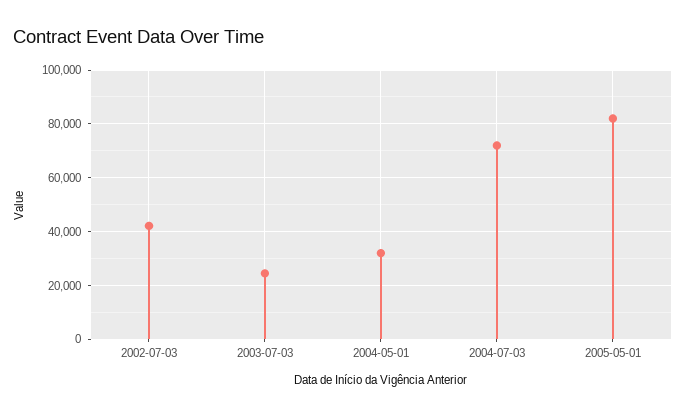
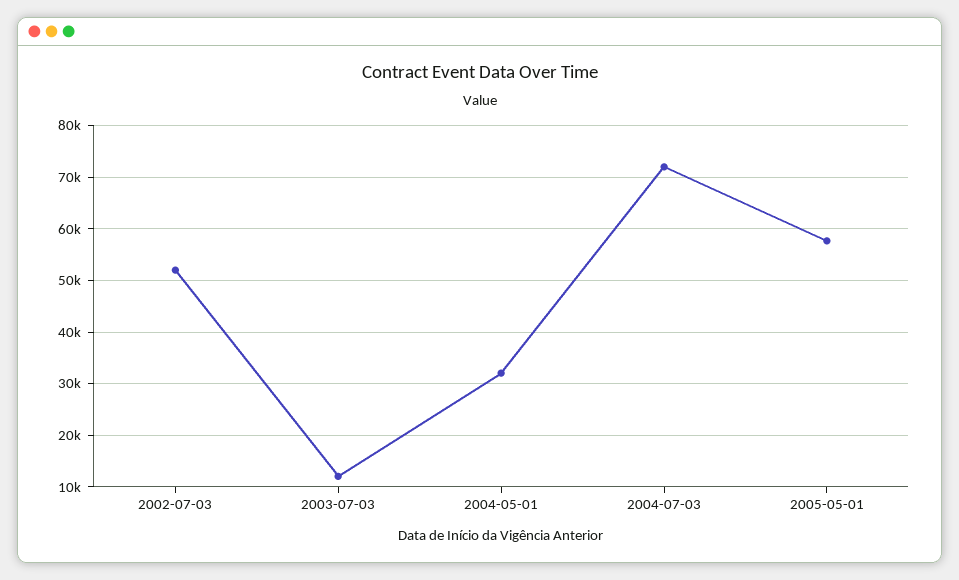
2002-07-03: 42500 -> 52000
2003-07-03: 25000 -> 12000
2005-05-01: 82500 -> 58000

